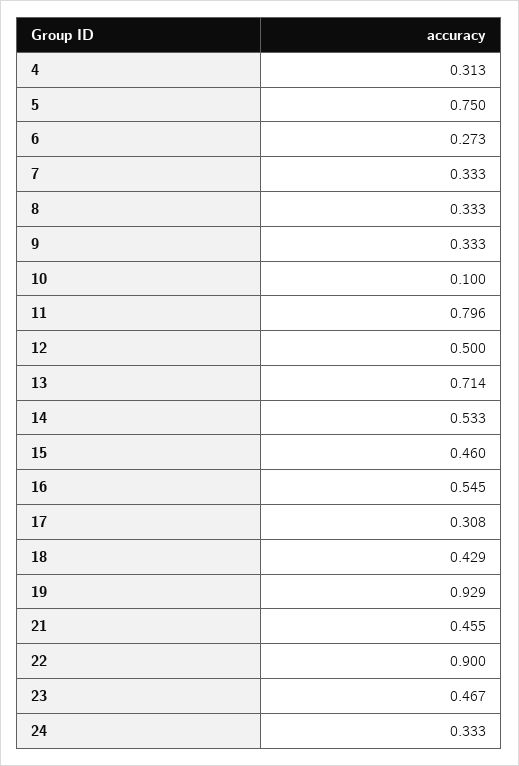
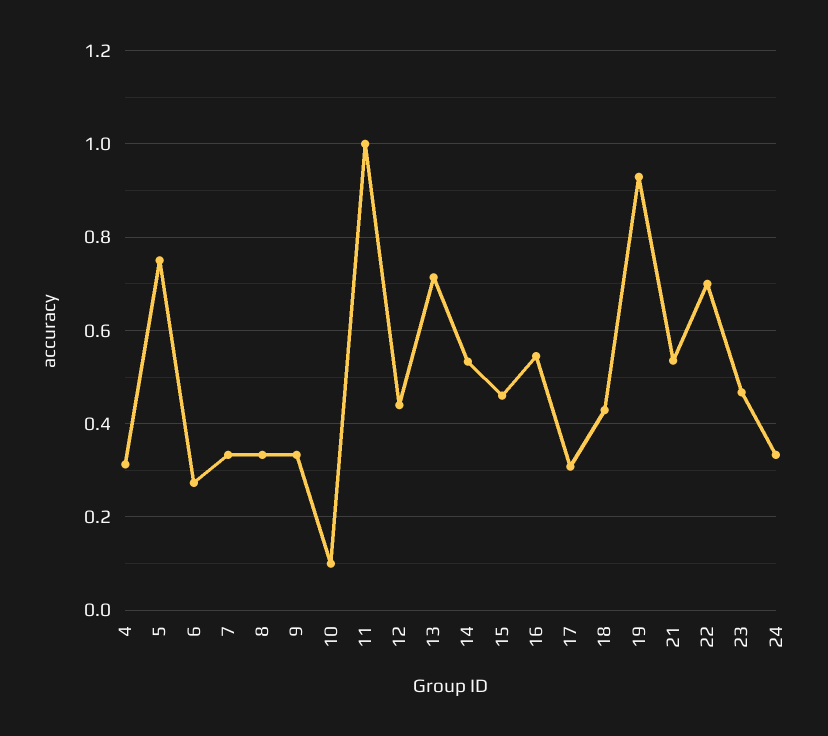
11: 0.796 -> 1
12: 0.5 -> 0.44
21: 0.455 -> 0.54
22: 0.9 -> 0.7

